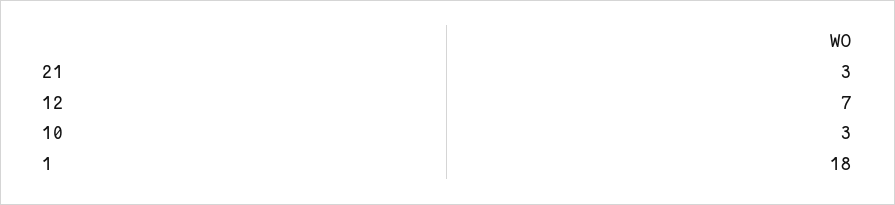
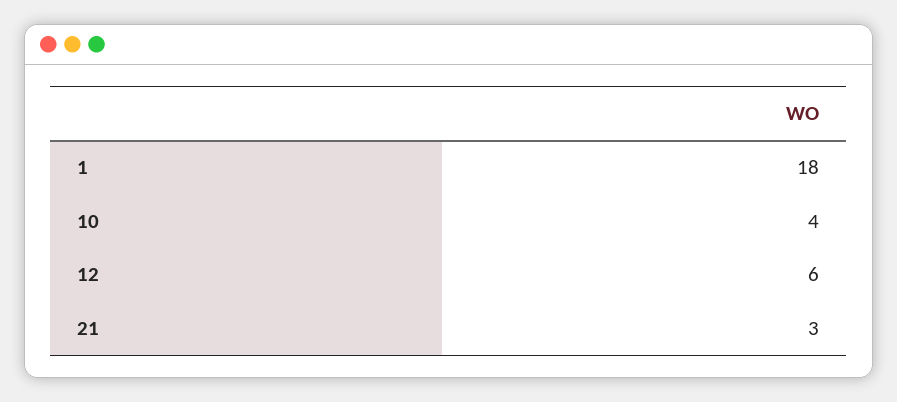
12: 7 -> 6
10: 3 -> 4

